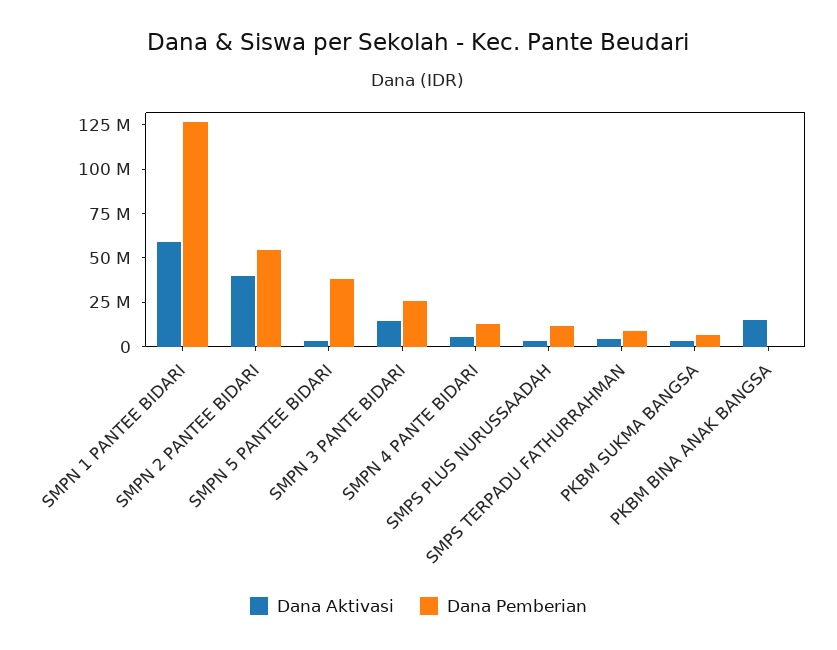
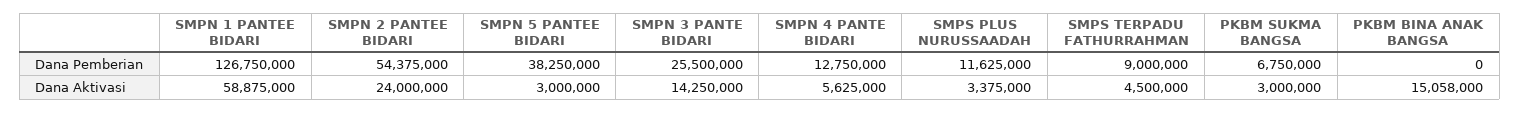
Dana Aktivasi, SMPN 2 PANTEE BIDARI: 40000000 -> 24000000

